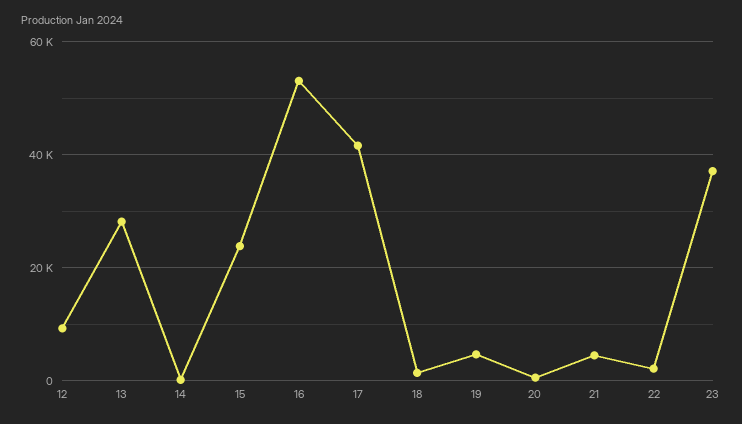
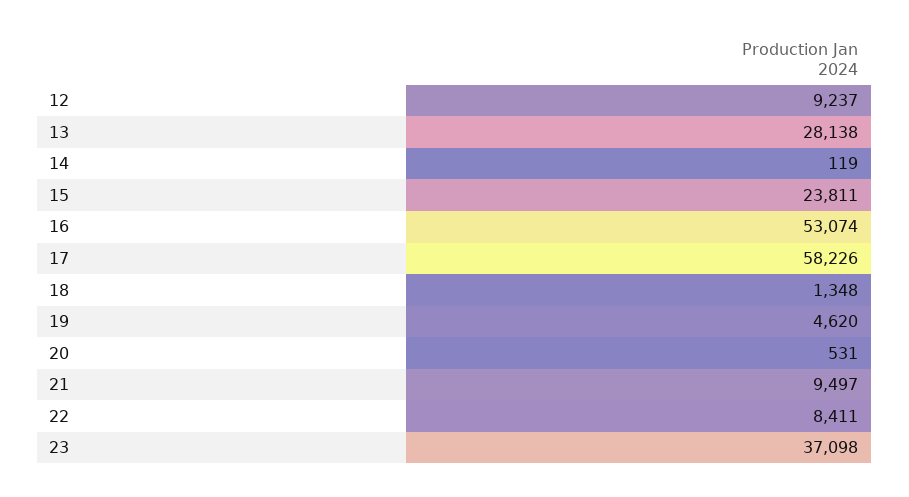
17: 42000 -> 58226
21: 4000 -> 9497
22: 2000 -> 8411

